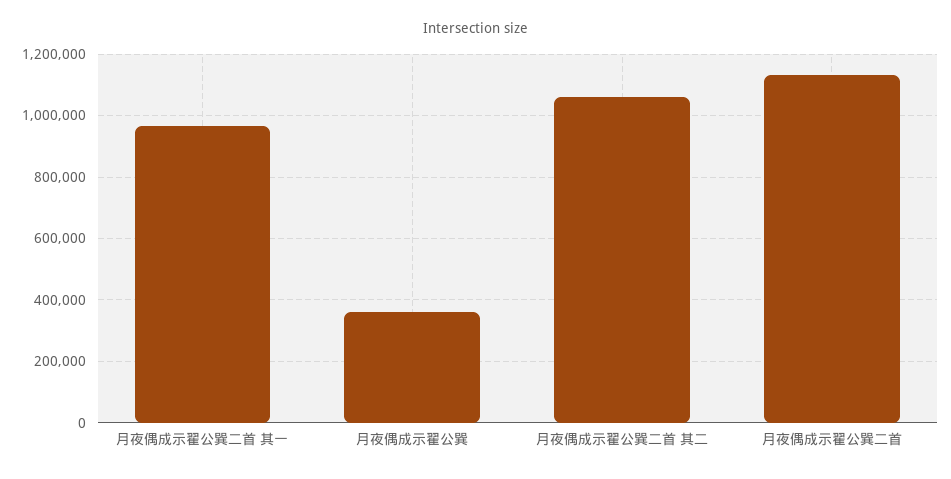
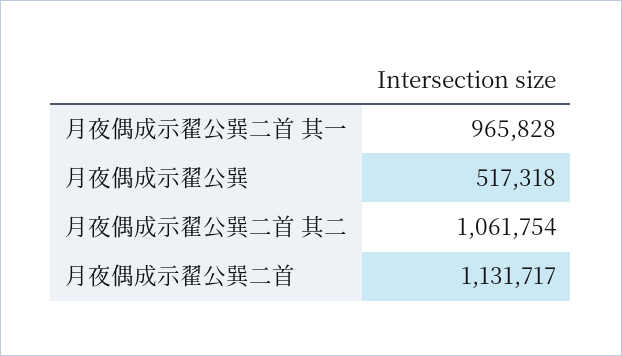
月夜偶成示翟公巽: 360000 -> 517318

